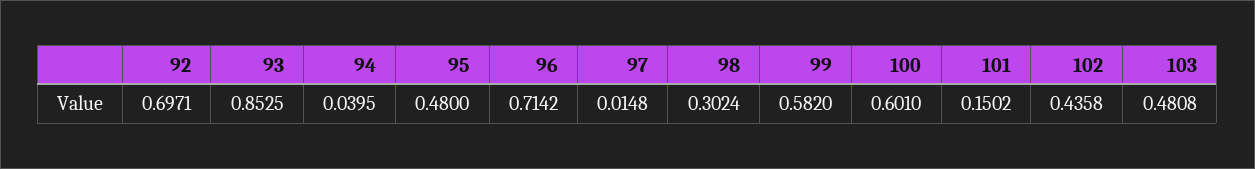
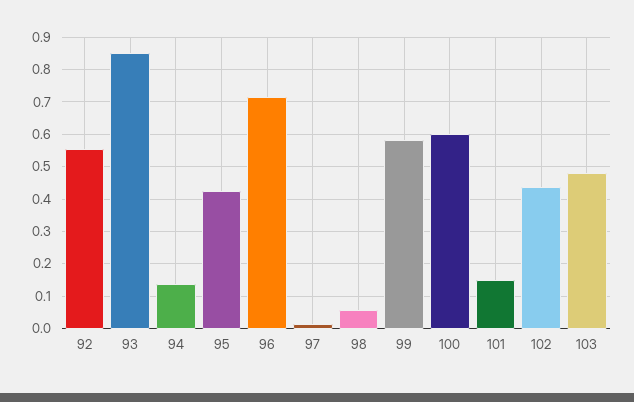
92: 0.6971 -> 0.56
94: 0.0395 -> 0.14
95: 0.48 -> 0.42
98: 0.3024 -> 0.06

